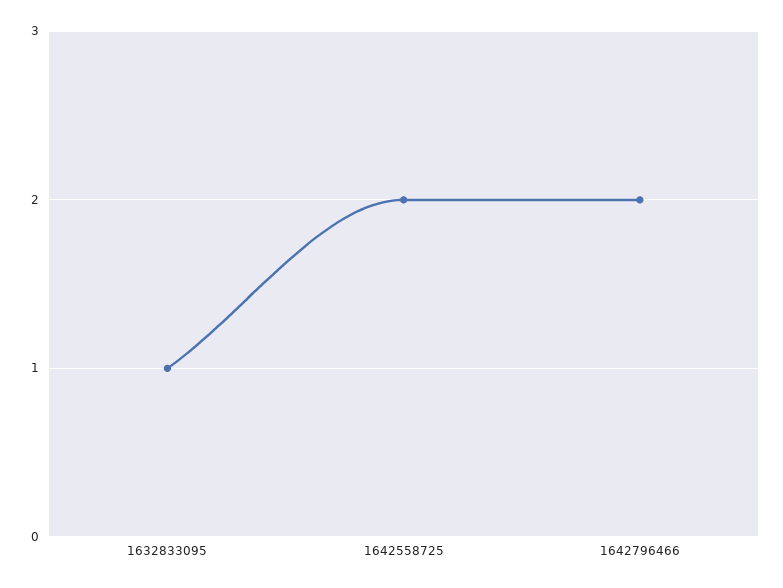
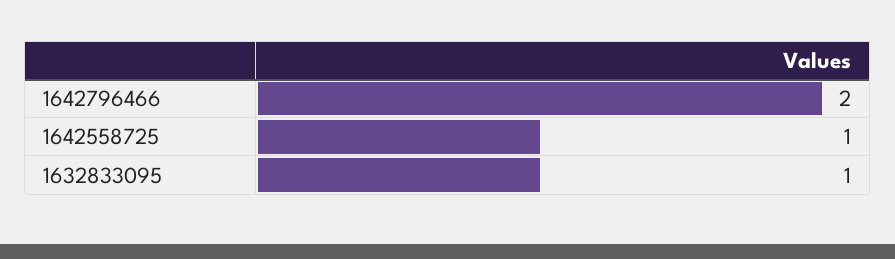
1642558725: 2 -> 1

